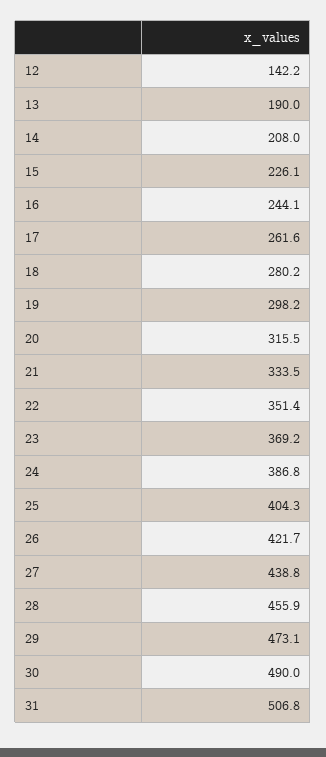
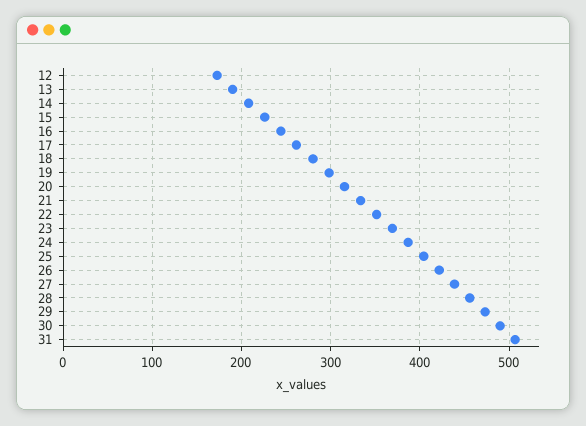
12: 142.2 -> 170

